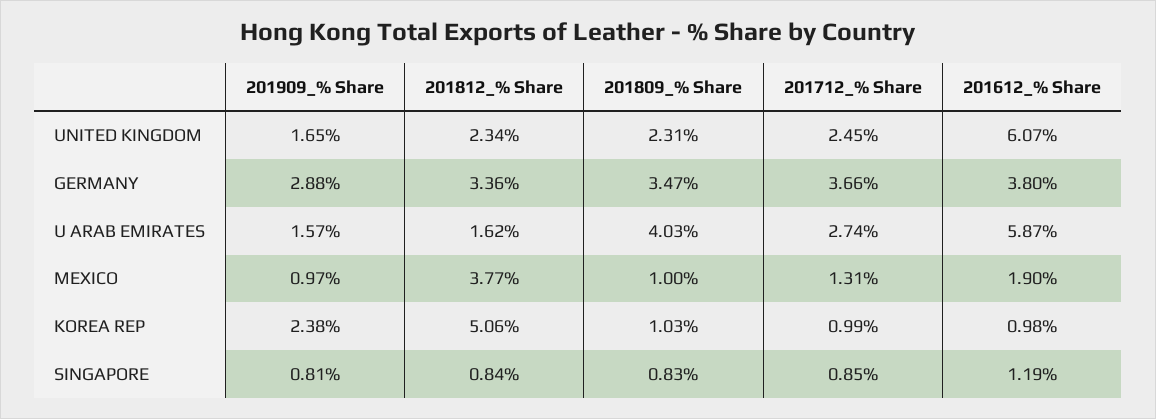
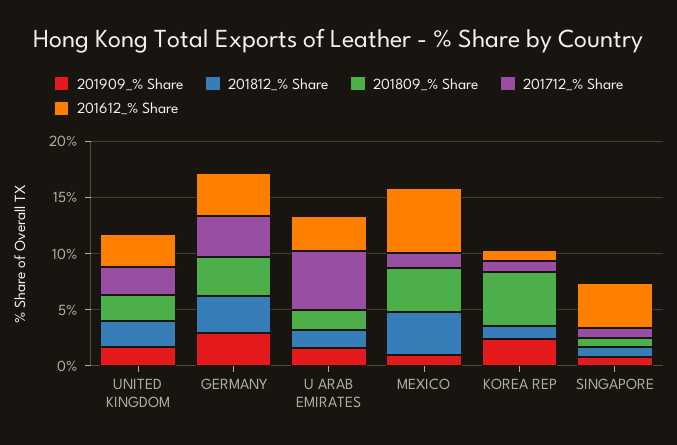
201612_% Share, UNITED KINGDOM: 6.07 -> 3
201809_% Share, U ARAB EMIRATES: 4.03 -> 2
201712_% Share, U ARAB EMIRATES: 2.74 -> 5
201612_% Share, U ARAB EMIRATES: 5.87 -> 3
201809_% Share, MEXICO: 1 -> 4
201612_% Share, MEXICO: 1.9 -> 6
201812_% Share, KOREA REP: 5.06 -> 1
201809_% Share, KOREA REP: 1.03 -> 5
201612_% Share, SINGAPORE: 1.19 -> 4

